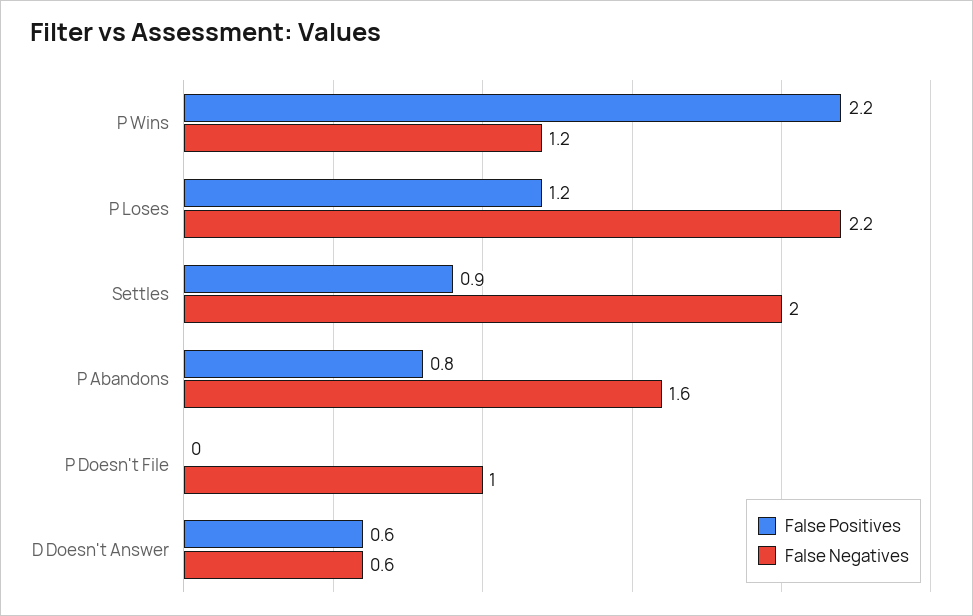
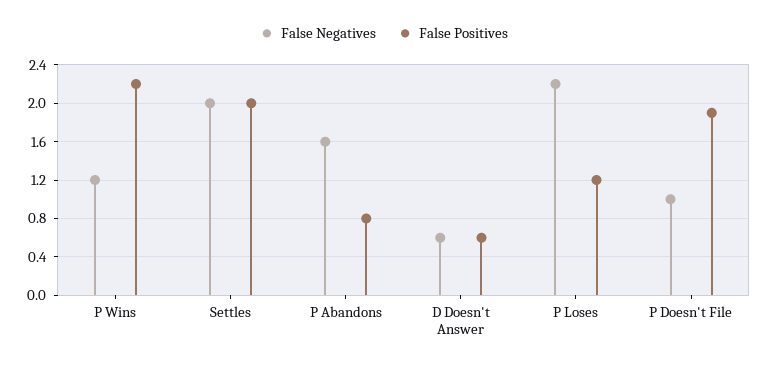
False Positives, Settles: 0.9 -> 2
False Positives, P Doesn't File: 0 -> 1.9

